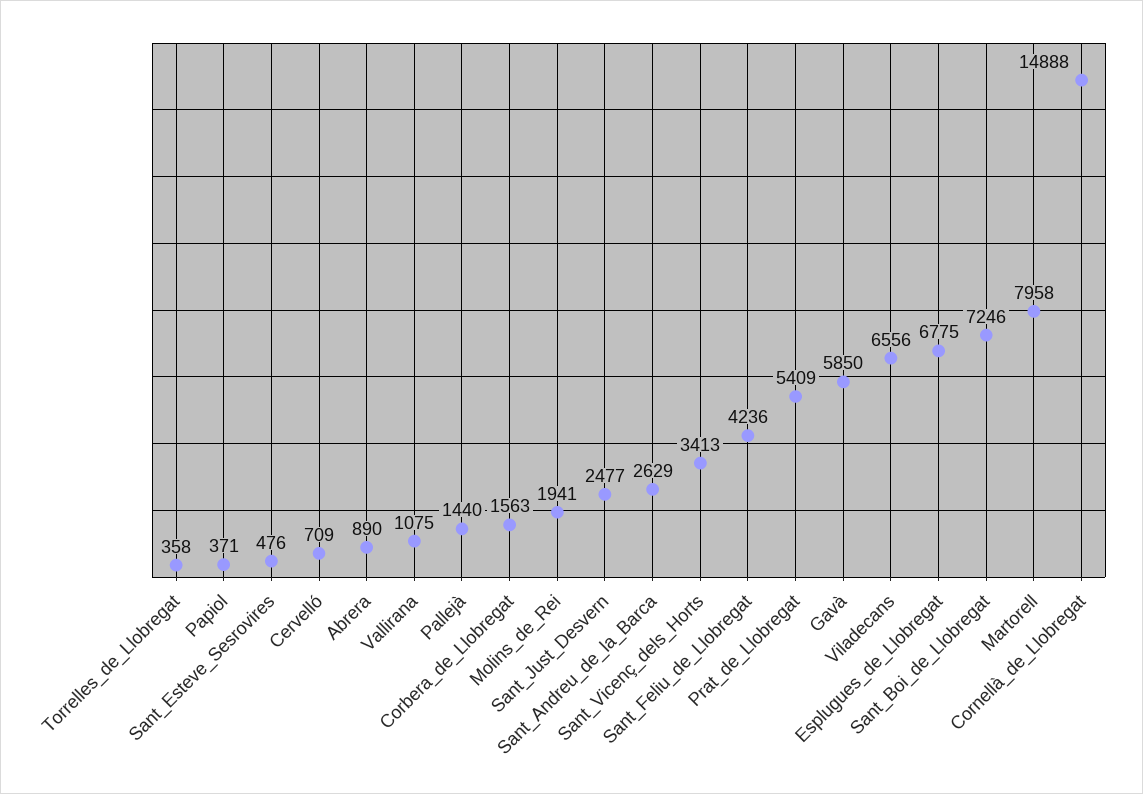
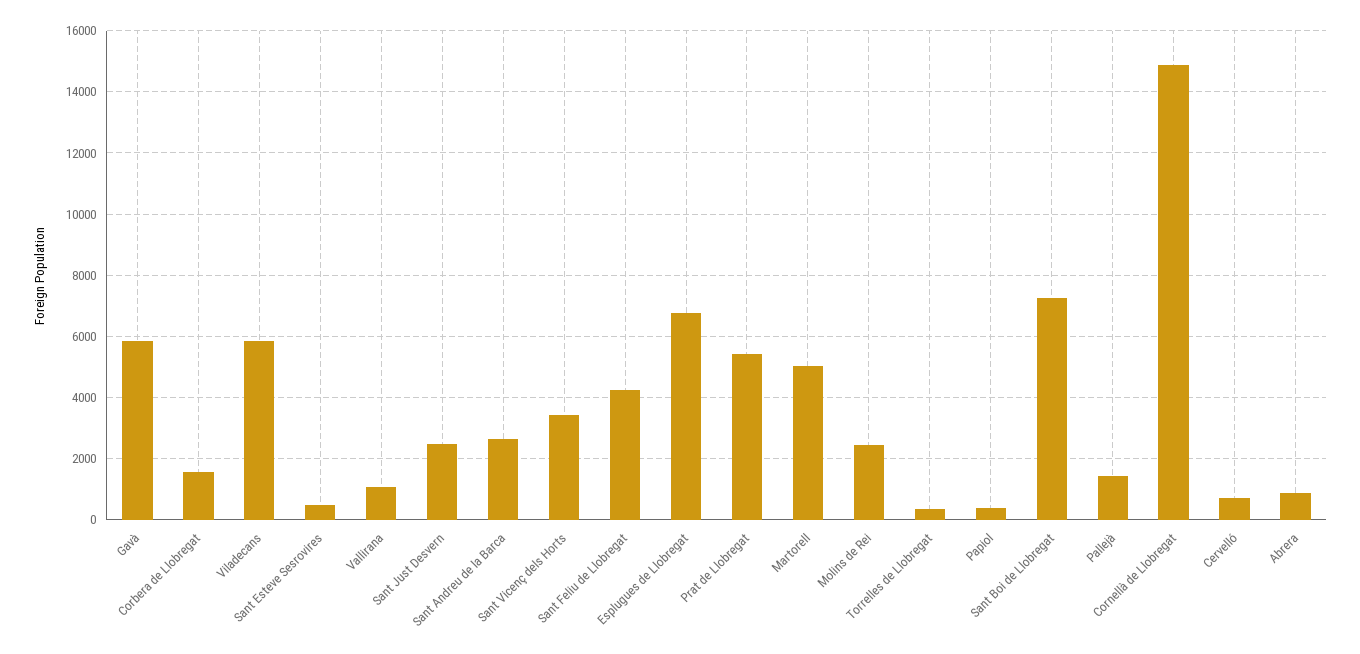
Molins_de_Rei: 1941 -> 2400
Viladecans: 6556 -> 5800
Martorell: 7958 -> 5000

